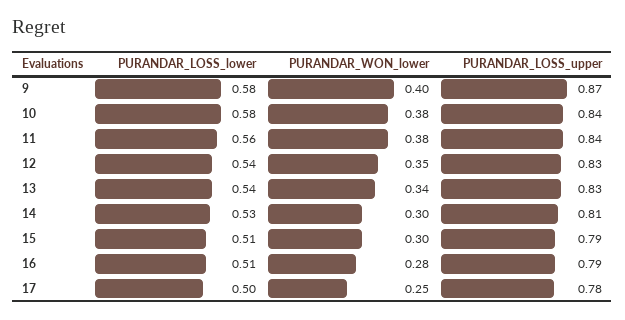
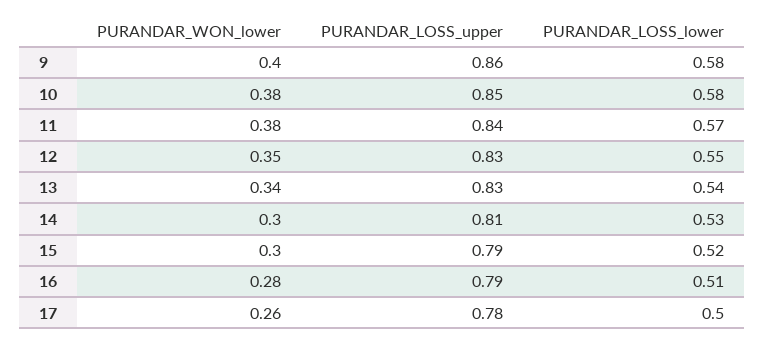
PURANDAR_LOSS_upper, 9: 0.87 -> 0.86
PURANDAR_LOSS_upper, 10: 0.84 -> 0.85
PURANDAR_LOSS_lower, 11: 0.56 -> 0.57
PURANDAR_LOSS_lower, 12: 0.54 -> 0.55
PURANDAR_LOSS_lower, 15: 0.51 -> 0.52
PURANDAR_WON_lower, 17: 0.25 -> 0.26

